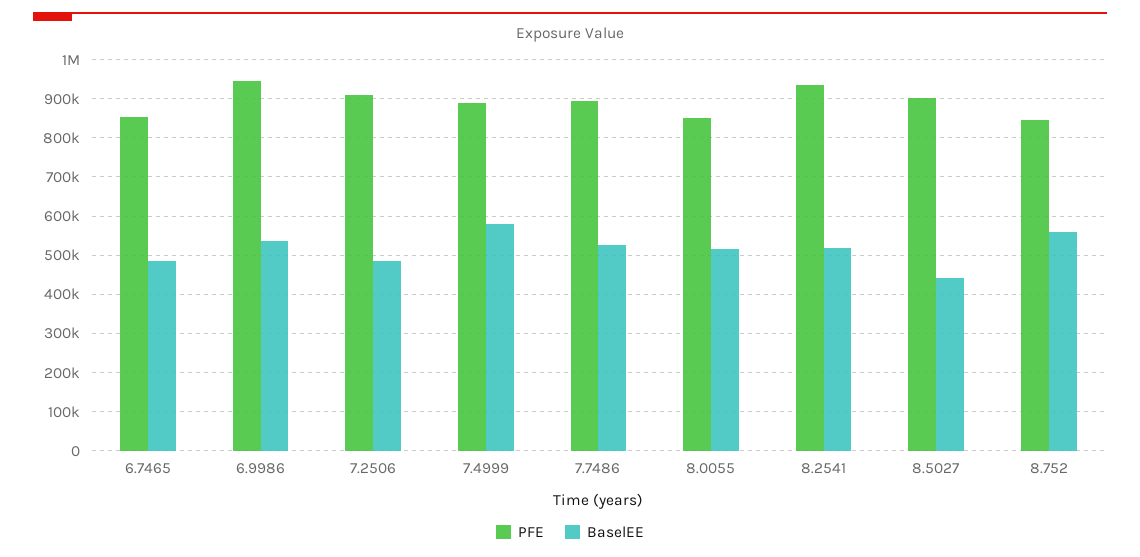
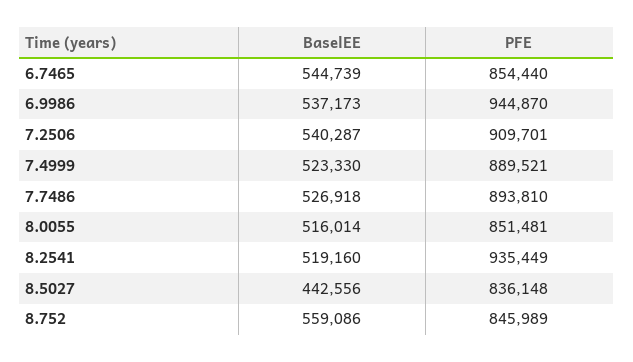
BaselEE, 6.7465: 480000 -> 544739
BaselEE, 7.2506: 480000 -> 540287
BaselEE, 7.4999: 580000 -> 523330
PFE, 8.5027: 900000 -> 836148

